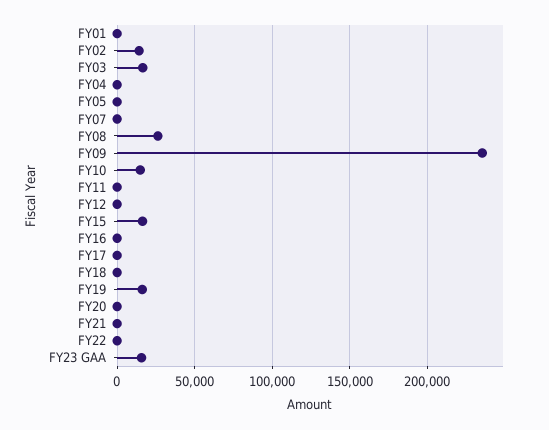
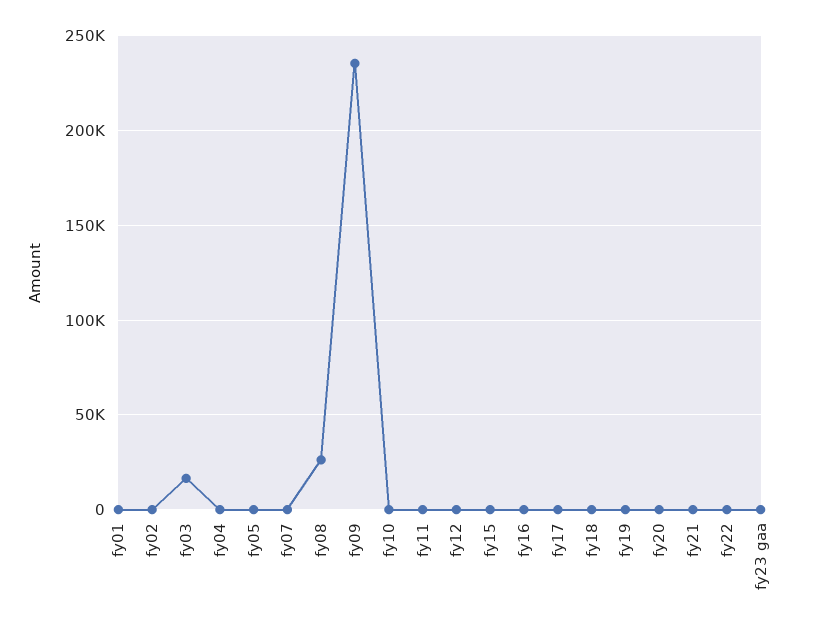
FY02: 15000 -> 0
FY10: 15000 -> 0
FY15: 15000 -> 0
FY19: 15000 -> 0
FY23 GAA: 15000 -> 0

